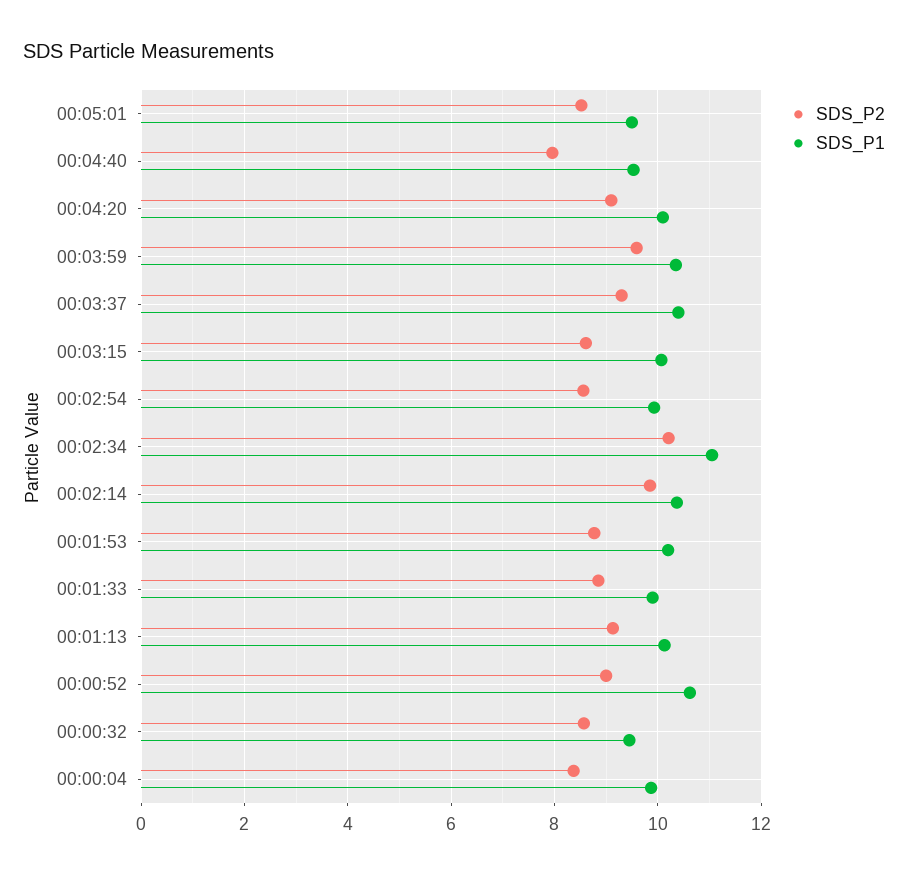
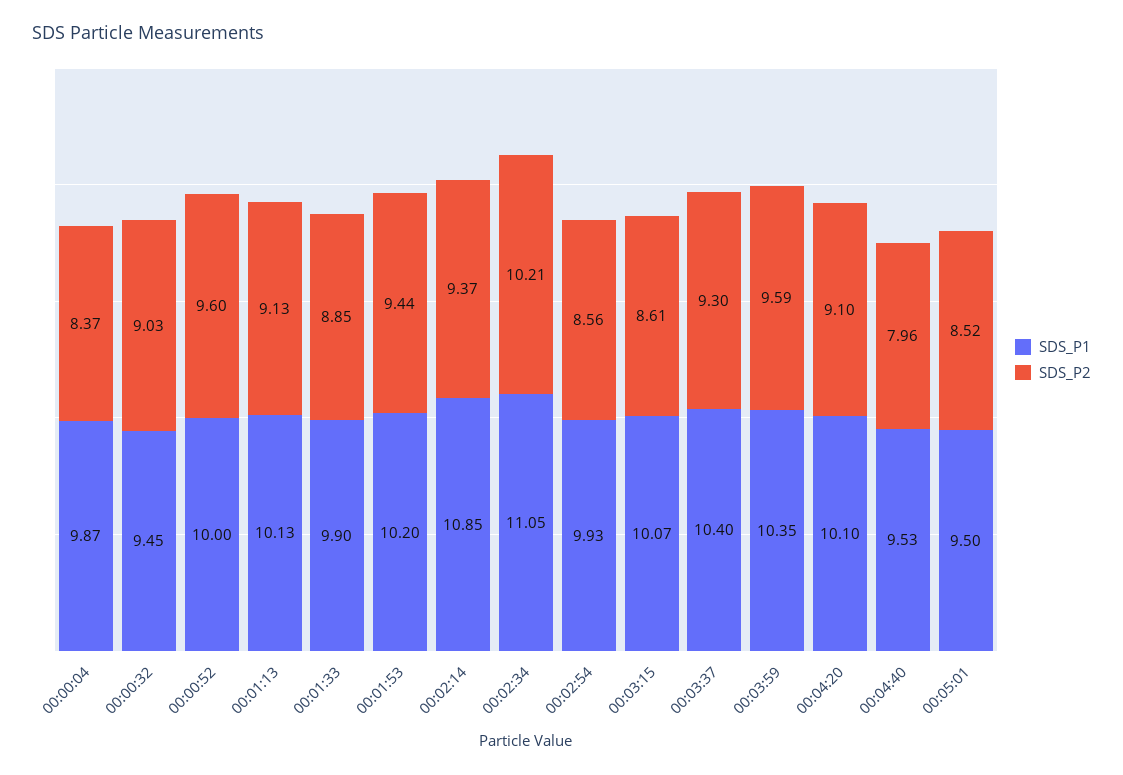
SDS_P2, 00:02:14: 9.8 -> 9.37
SDS_P1, 00:02:14: 10.4 -> 10.85
SDS_P2, 00:01:53: 8.8 -> 9.44
SDS_P2, 00:00:52: 9 -> 9.6
SDS_P1, 00:00:52: 10.6 -> 10
SDS_P2, 00:00:32: 8.6 -> 9.03

